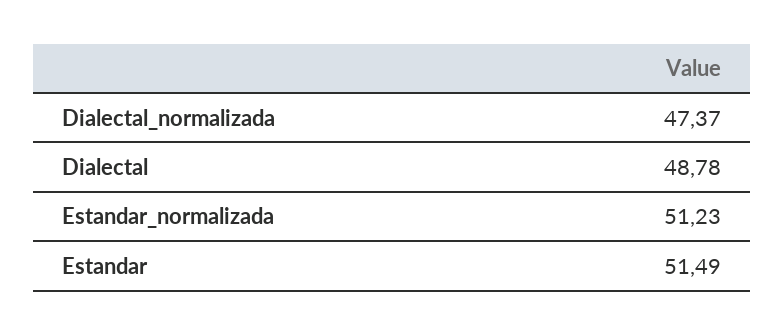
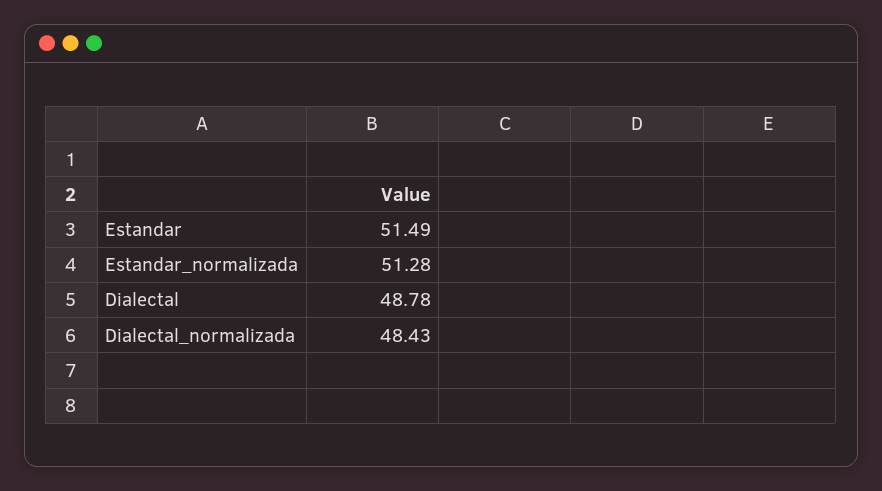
Dialectal_normalizada: 47.37 -> 48.43
Estandar_normalizada: 51.23 -> 51.28

